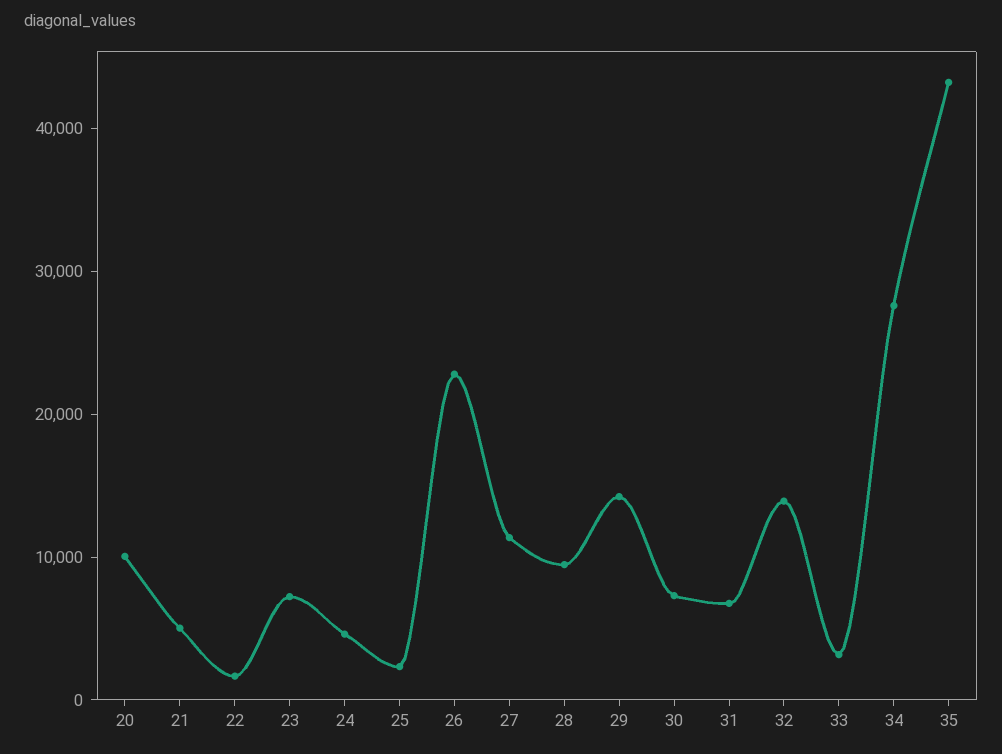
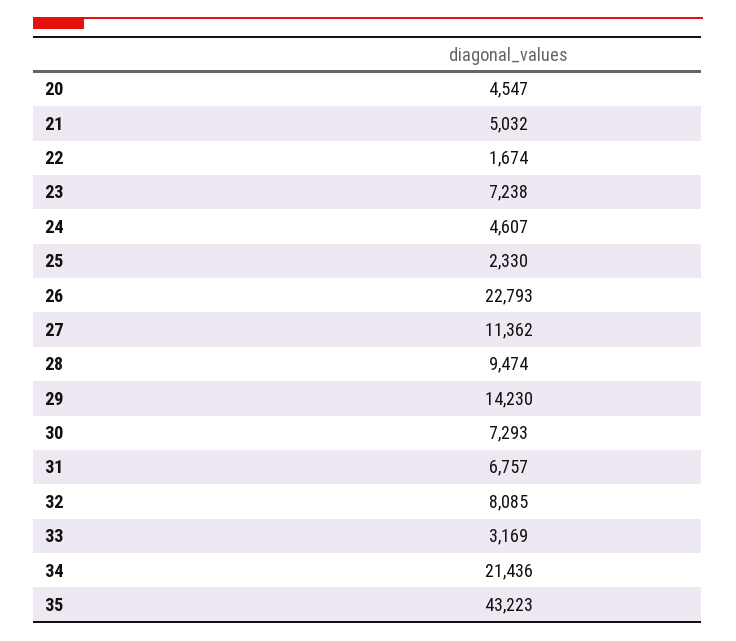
20: 10000 -> 4547
32: 14000 -> 8085
34: 28000 -> 21436

